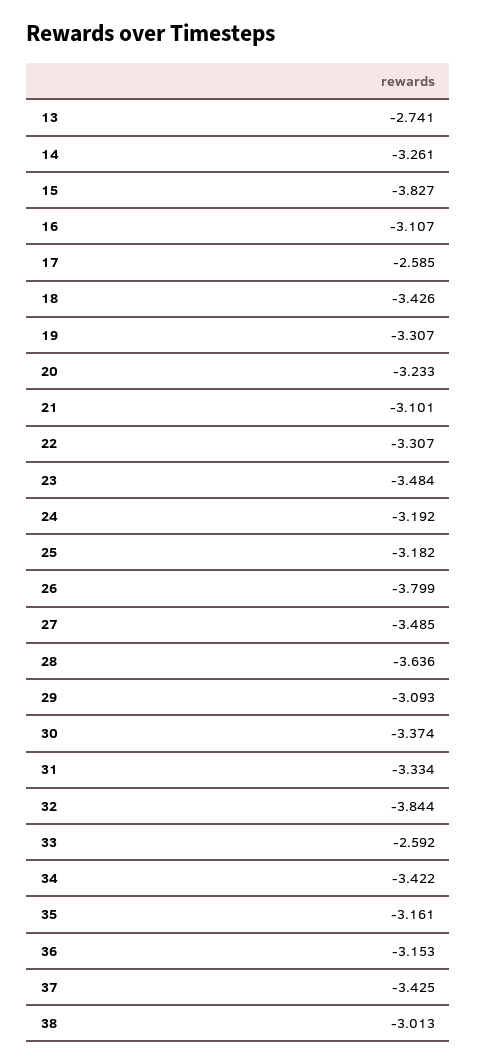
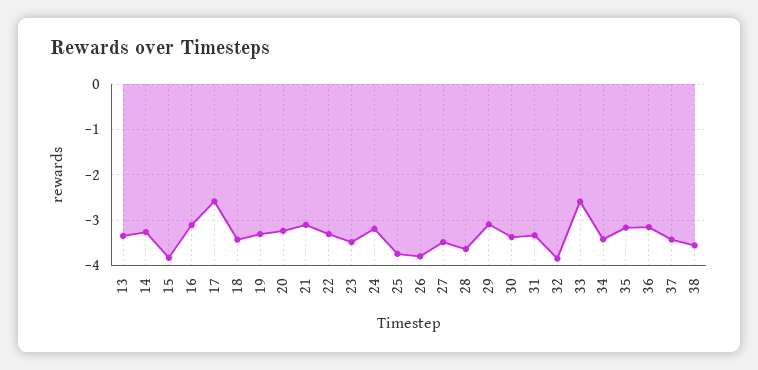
13: -2.741 -> -3.4
25: -3.182 -> -3.8
38: -3.013 -> -3.6

